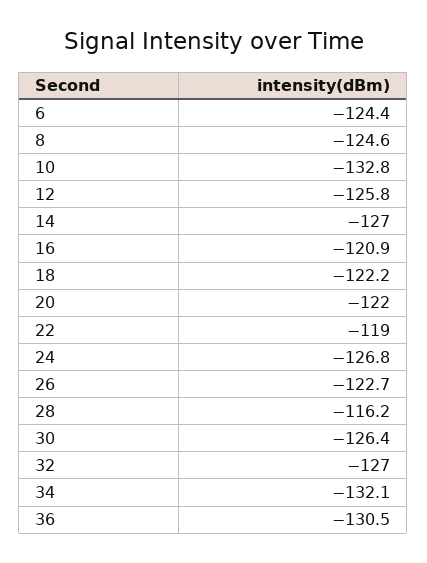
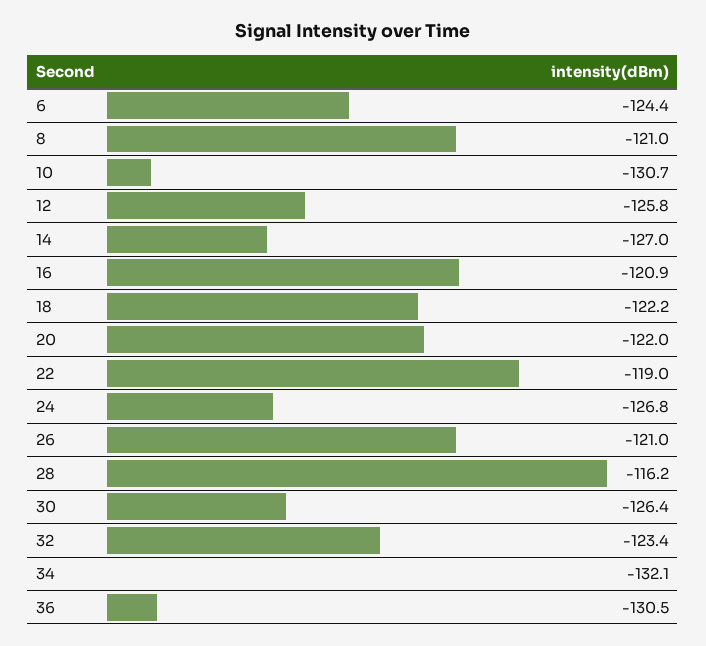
8: -124.6 -> -121
10: -132.8 -> -130.7
26: -122.7 -> -121
32: -127 -> -123.4

